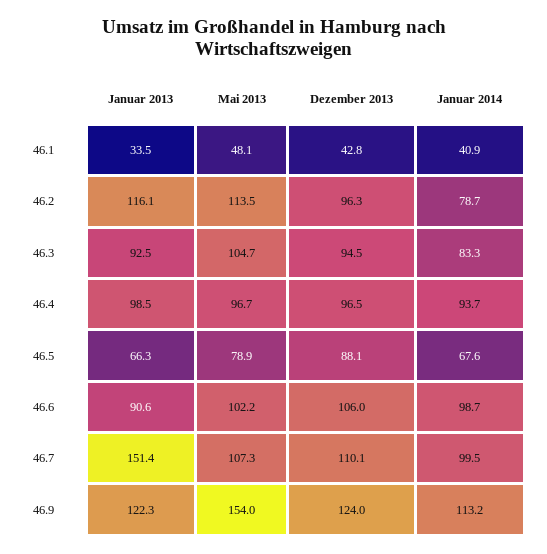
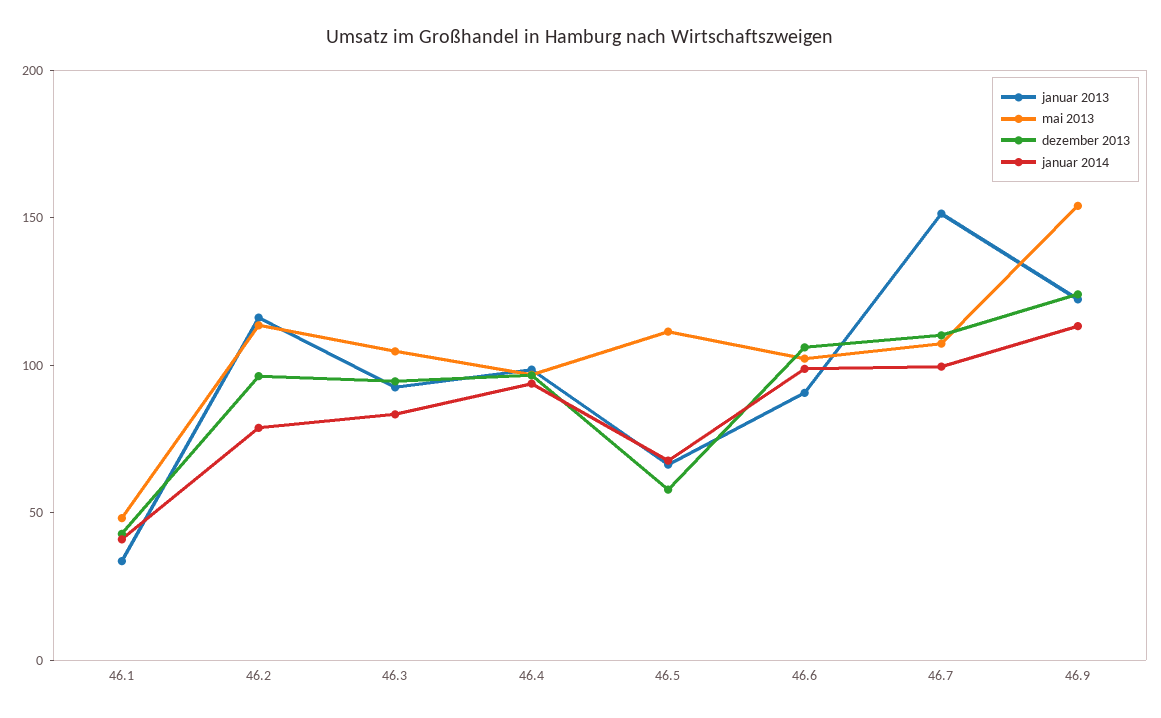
Mai 2013, 46.5: 78.9 -> 110
Dezember 2013, 46.5: 88.1 -> 60

